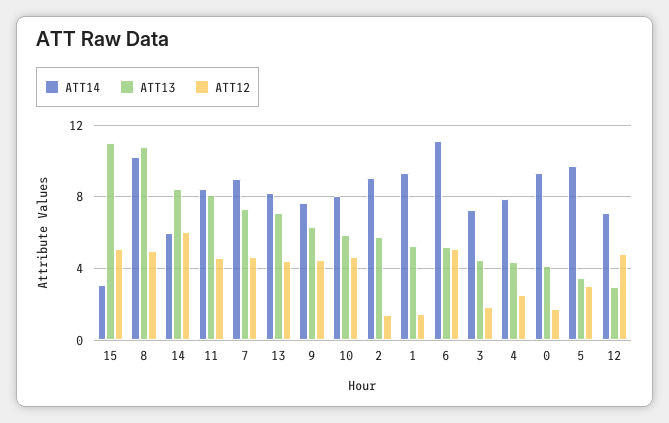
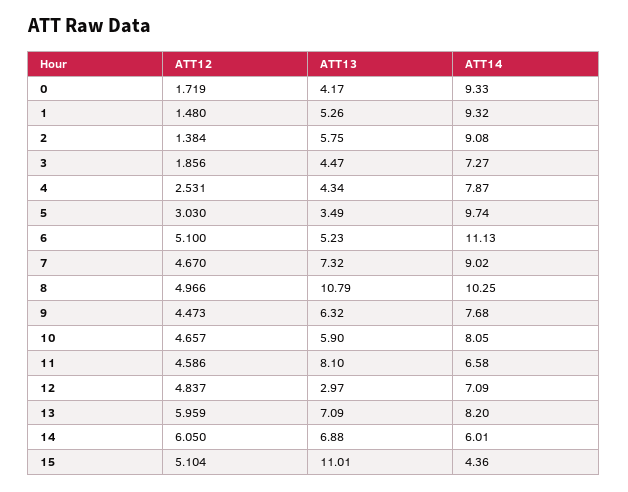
ATT14, 15: 3 -> 4.36
ATT13, 14: 8.5 -> 6.88
ATT14, 11: 8.5 -> 6.58
ATT12, 13: 4.5 -> 5.959

